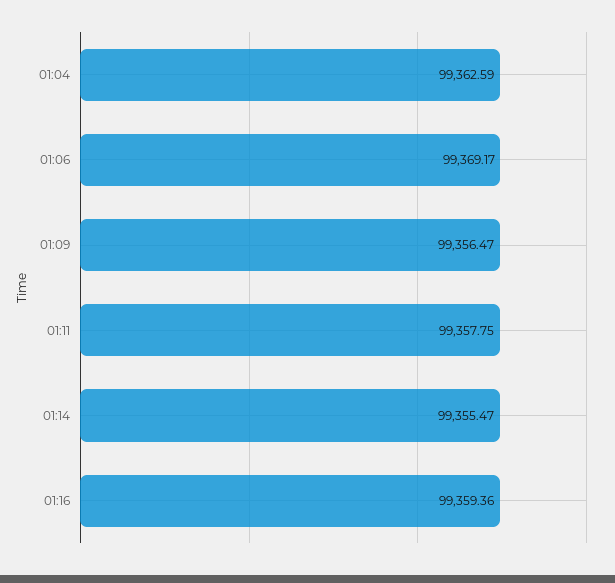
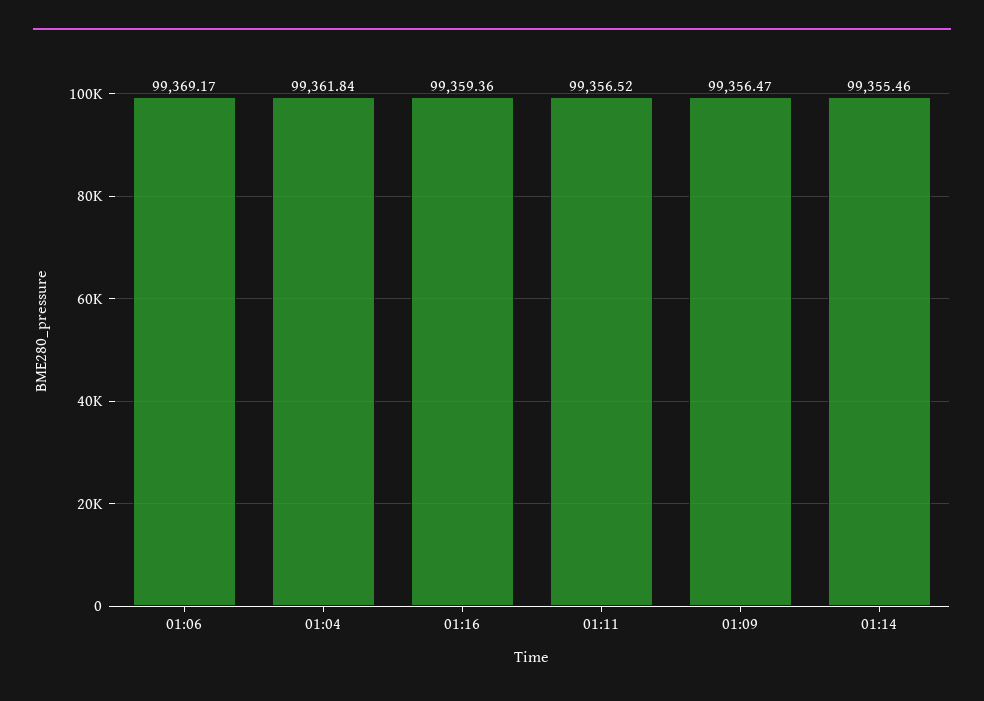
01:04: 99362.59 -> 99361.84
01:11: 99357.75 -> 99356.52
01:14: 99355.47 -> 99355.46

